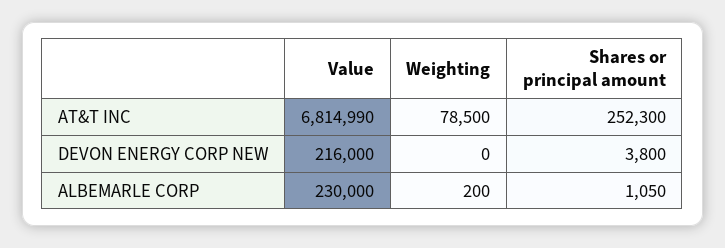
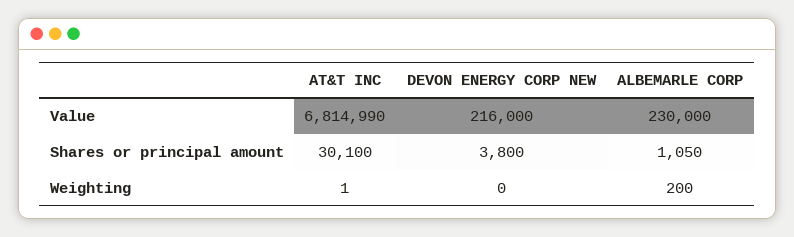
Weighting, AT&T INC: 78500 -> 1
Shares or principal amount, AT&T INC: 252300 -> 30100

